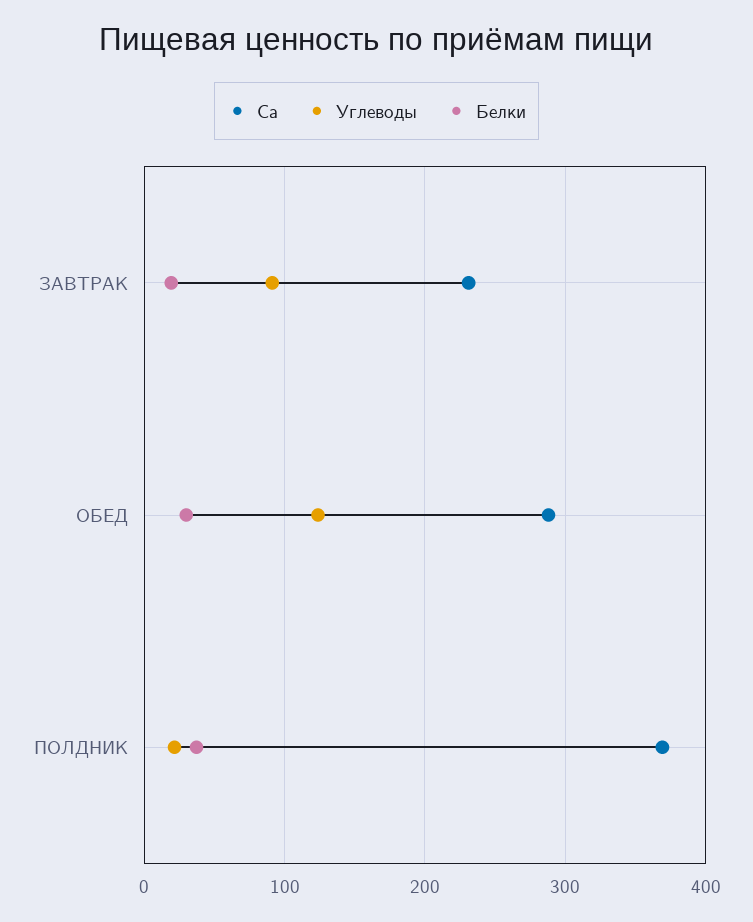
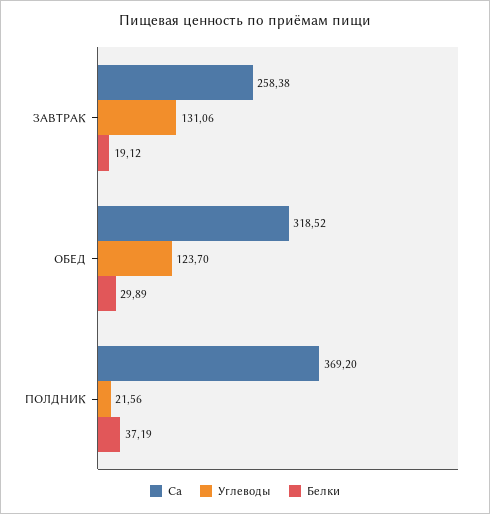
Са, ЗАВТРАК: 230 -> 258.38
Углеводы, ЗАВТРАК: 90 -> 131.06
Са, ОБЕД: 290 -> 318.52

